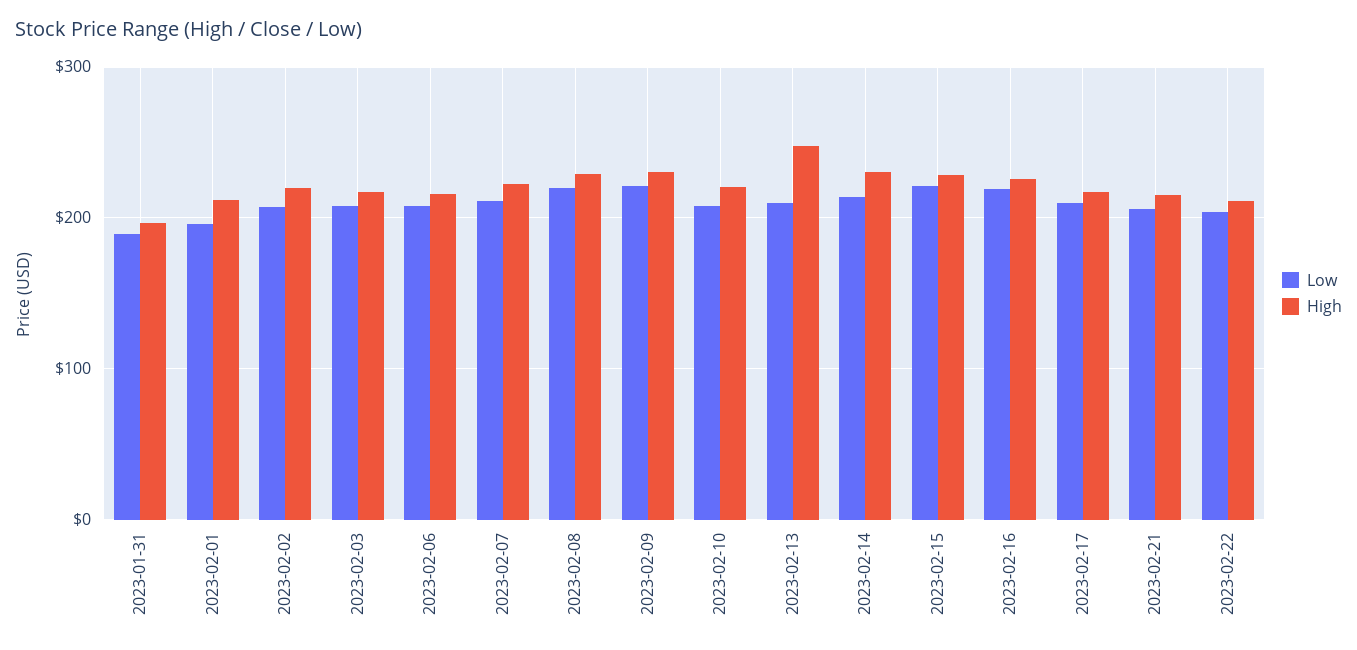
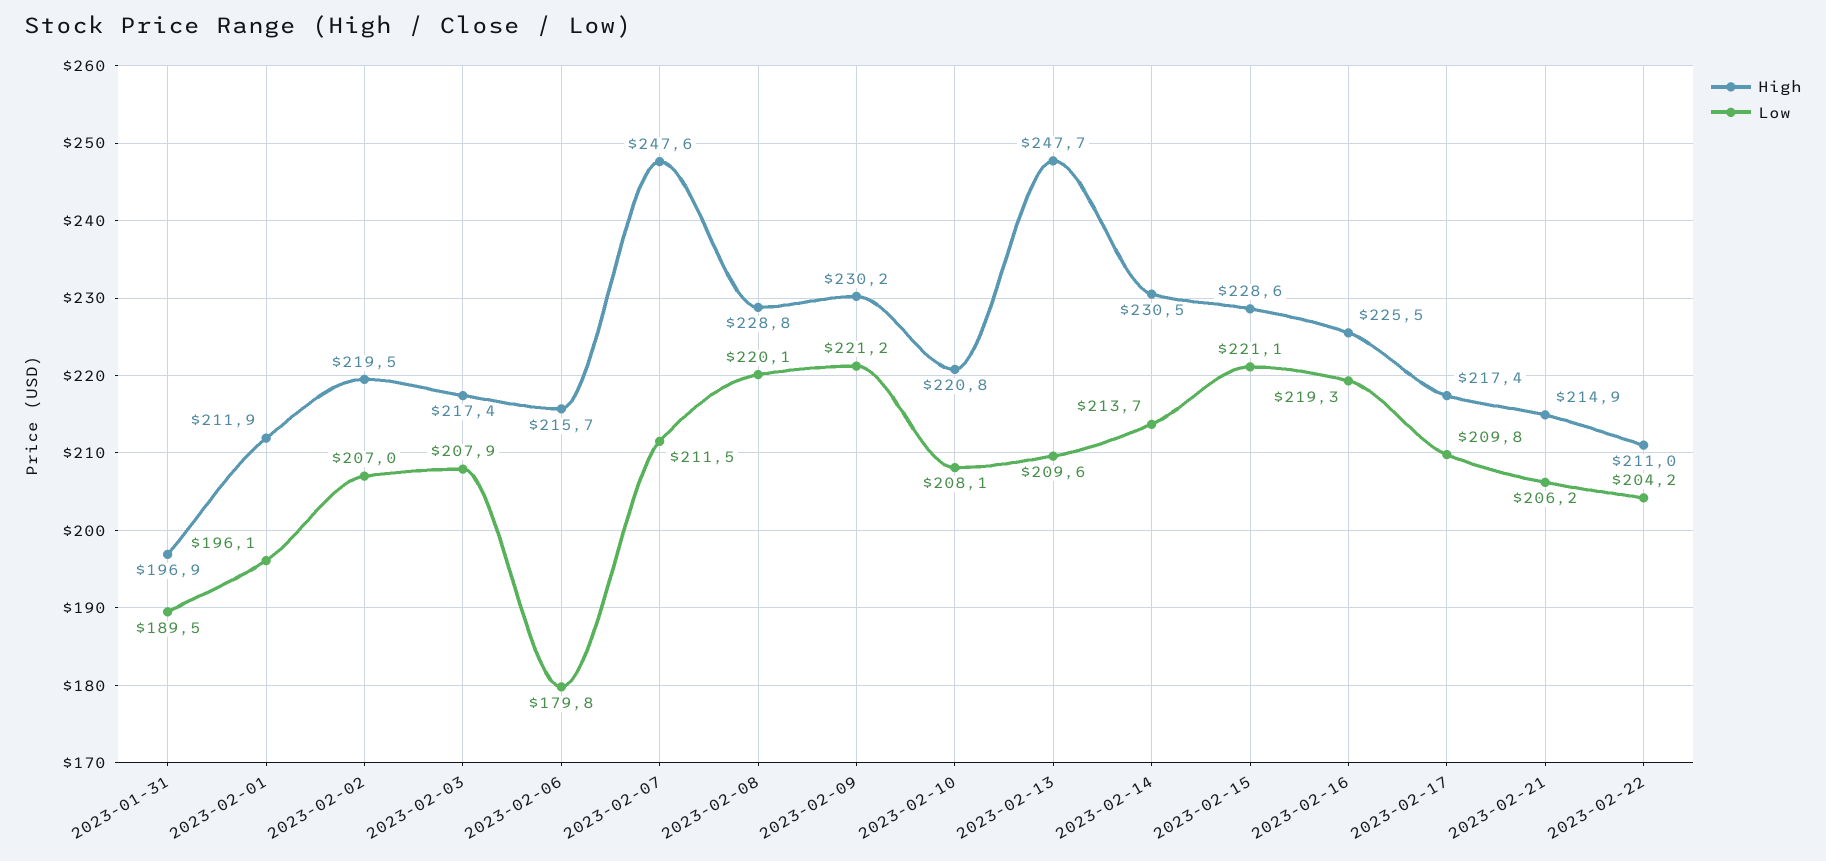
Low, 2023-02-06: 210 -> 179.8
High, 2023-02-07: 220 -> 247.6

